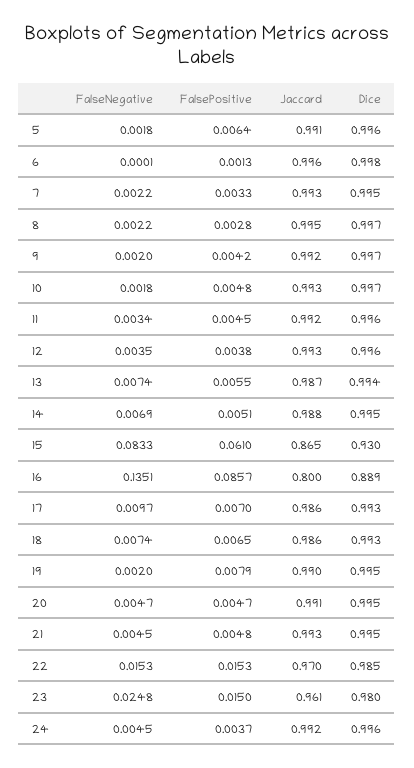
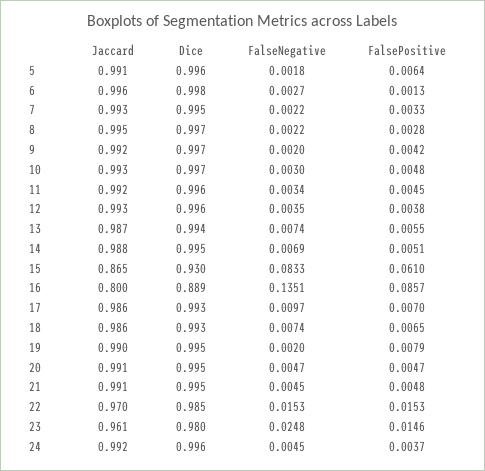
FalseNegative, 6: 0.0001 -> 0.0027
FalseNegative, 10: 0.0018 -> 0.003
Jaccard, 21: 0.993 -> 0.991
FalsePositive, 23: 0.015 -> 0.0146

